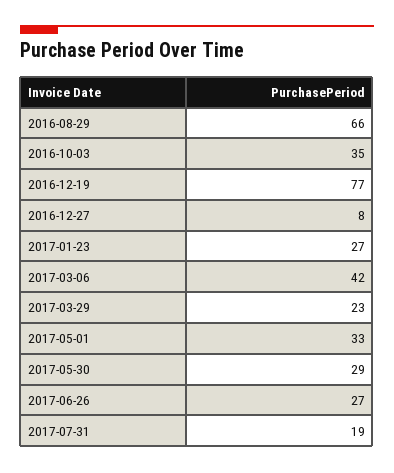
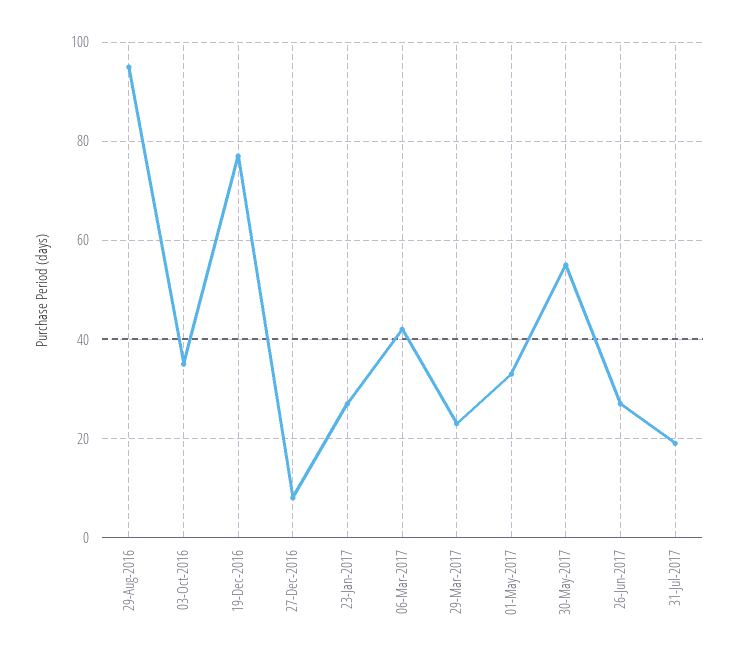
2016-08-29: 66 -> 95
2017-05-30: 29 -> 55

